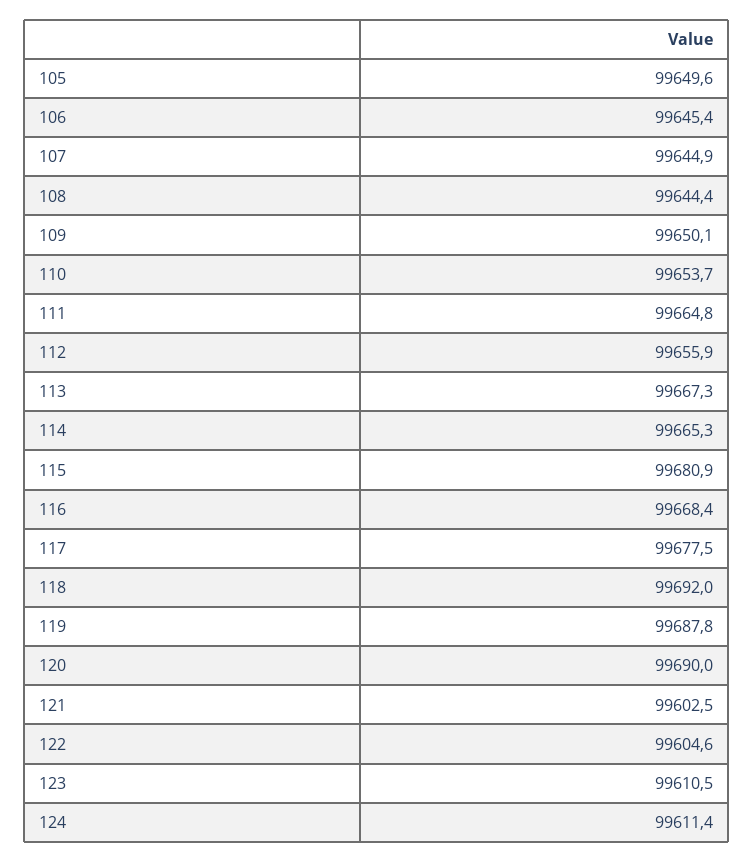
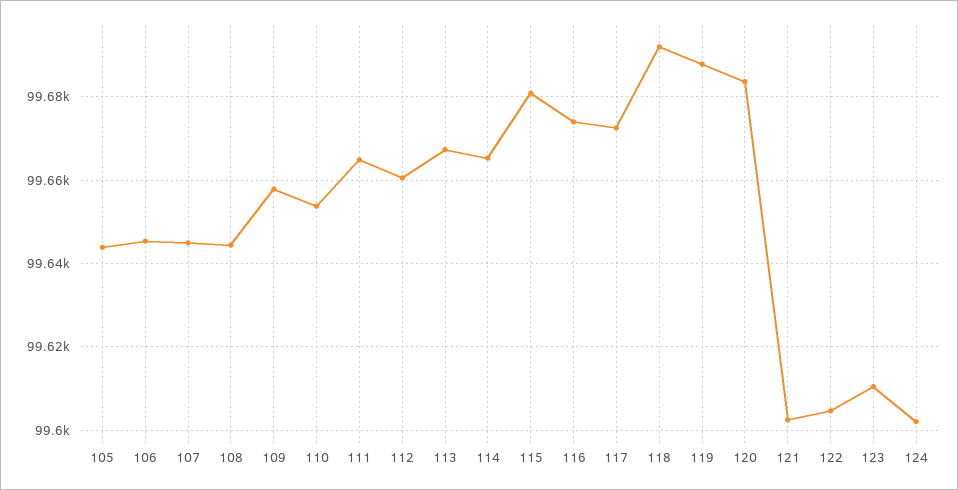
105: 99649.6 -> 99644
109: 99650.1 -> 99658
112: 99655.9 -> 99660
116: 99668.4 -> 99674
117: 99677.5 -> 99672
120: 99690 -> 99684
124: 99611.4 -> 99602

